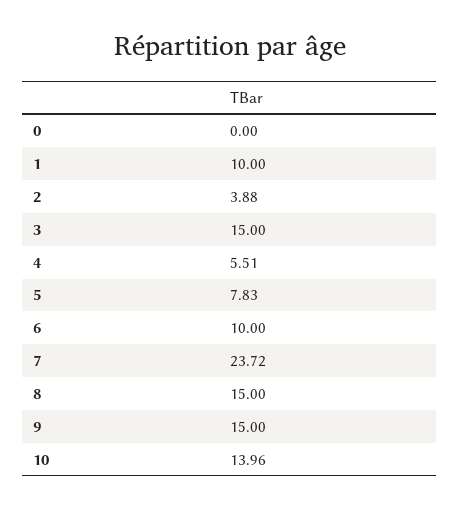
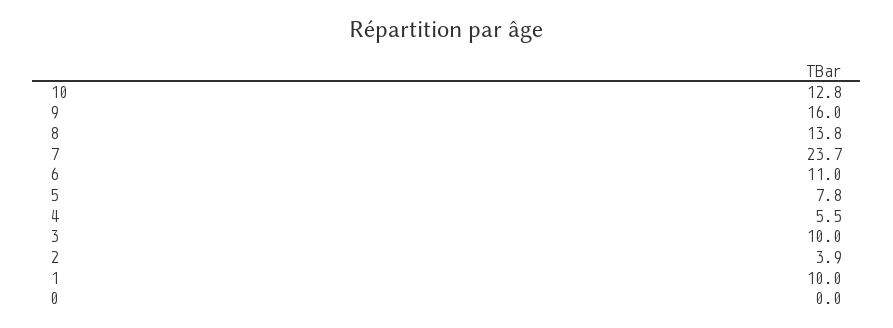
3: 15 -> 10
6: 10 -> 11
8: 15 -> 13.8
9: 15 -> 16
10: 13.96 -> 12.8

